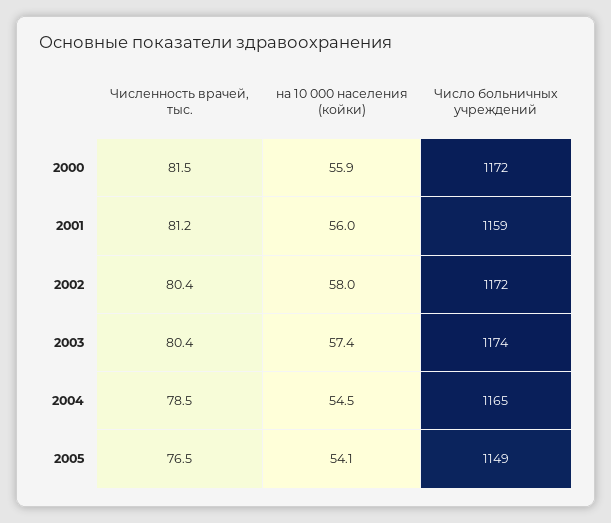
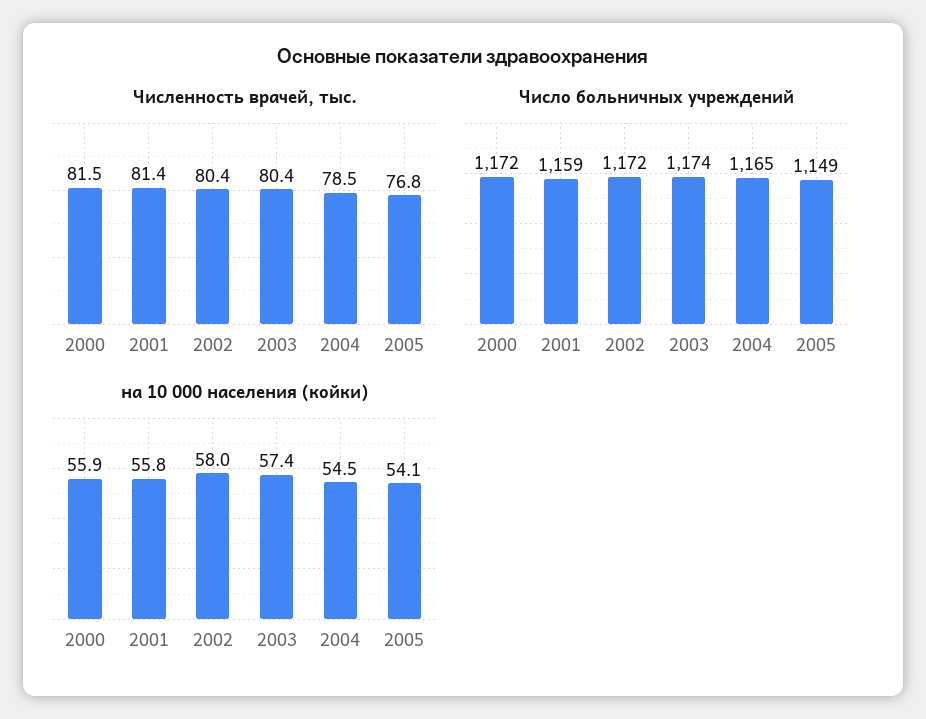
Численность врачей, тыс., 2001: 81.2 -> 81.4
на 10 000 населения (койки), 2001: 56 -> 55.8
Численность врачей, тыс., 2005: 76.5 -> 76.8

